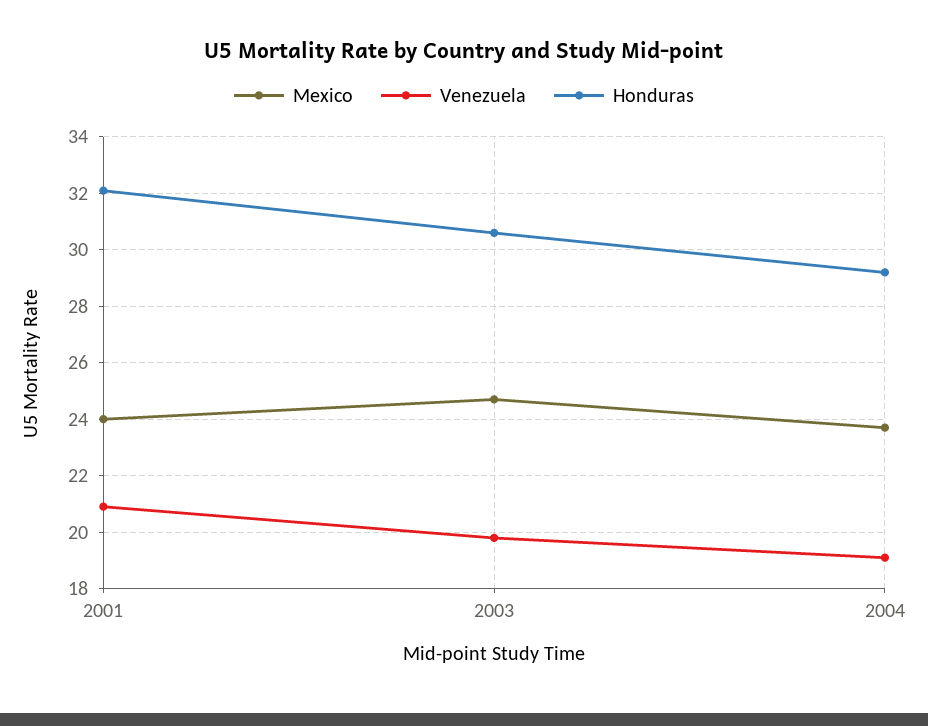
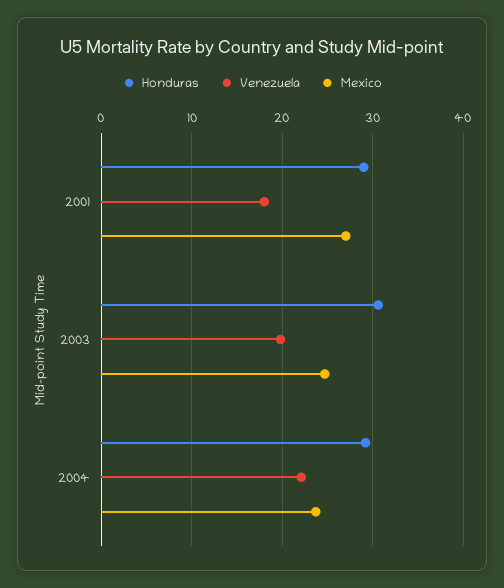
Mexico, 2001: 24 -> 27
Venezuela, 2001: 21 -> 18
Honduras, 2001: 32 -> 29
Venezuela, 2004: 19 -> 22

